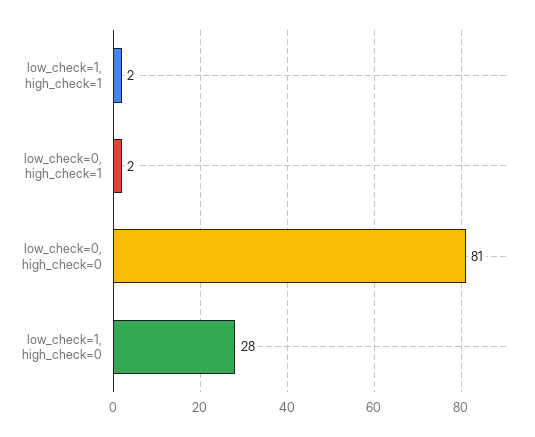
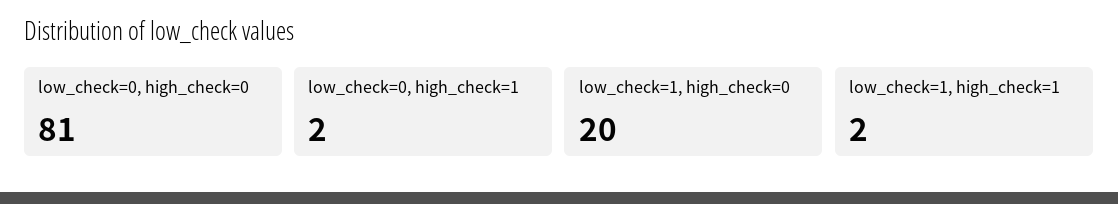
low_check=1, high_check=0: 28 -> 20

